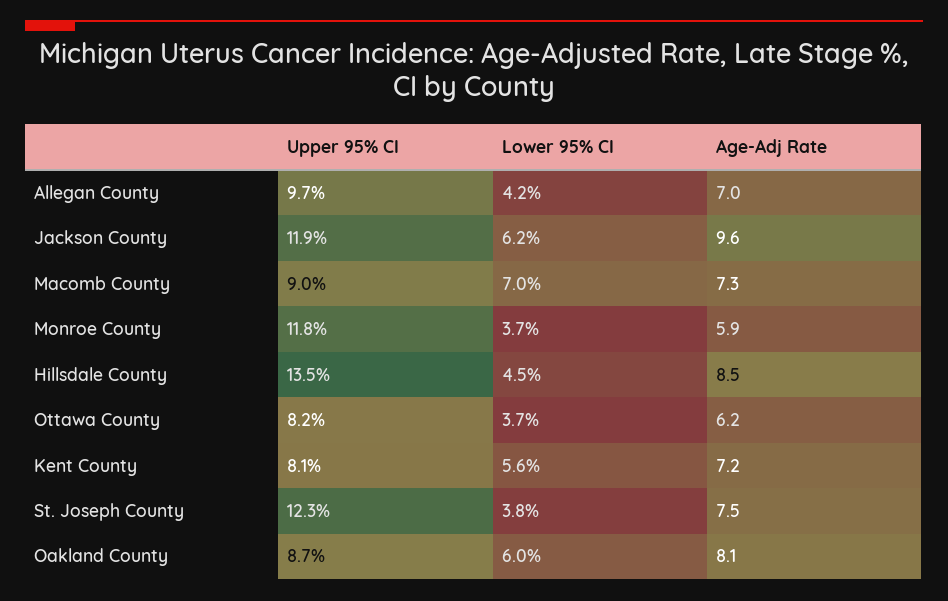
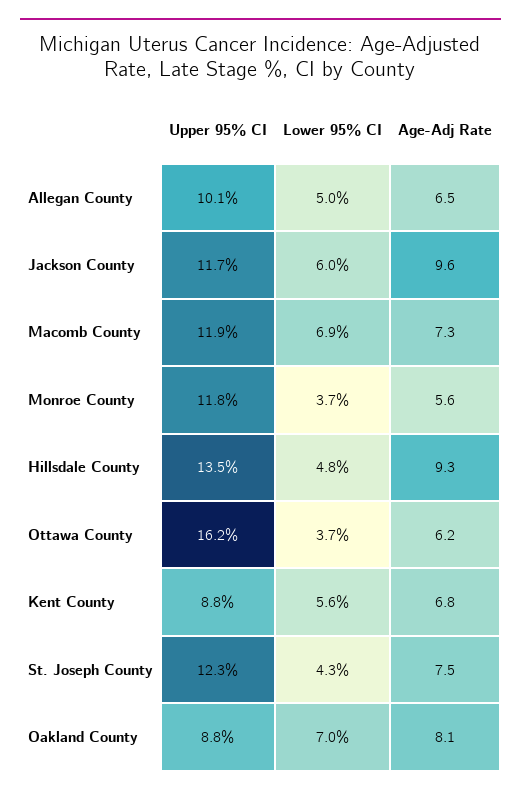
Upper 95% CI, Allegan County: 9.7 -> 10.1
Lower 95% CI, Allegan County: 4.2 -> 5
Age-Adj Rate, Allegan County: 7 -> 6.5
Upper 95% CI, Jackson County: 11.9 -> 11.7
Lower 95% CI, Jackson County: 6.2 -> 6
Upper 95% CI, Macomb County: 9 -> 11.9
Lower 95% CI, Macomb County: 7 -> 6.9
Age-Adj Rate, Monroe County: 5.9 -> 5.6
Lower 95% CI, Hillsdale County: 4.5 -> 4.8
Age-Adj Rate, Hillsdale County: 8.5 -> 9.3
Upper 95% CI, Ottawa County: 8.2 -> 16.2
Upper 95% CI, Kent County: 8.1 -> 8.8
Age-Adj Rate, Kent County: 7.2 -> 6.8
Lower 95% CI, St. Joseph County: 3.8 -> 4.3
Upper 95% CI, Oakland County: 8.7 -> 8.8
Lower 95% CI, Oakland County: 6 -> 7

